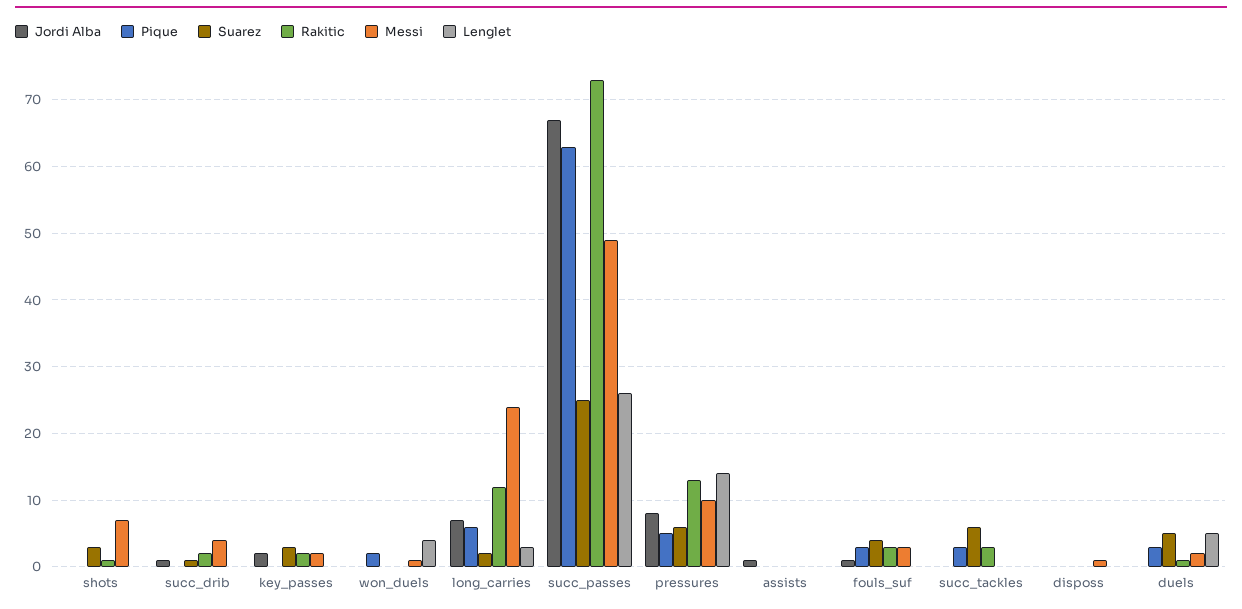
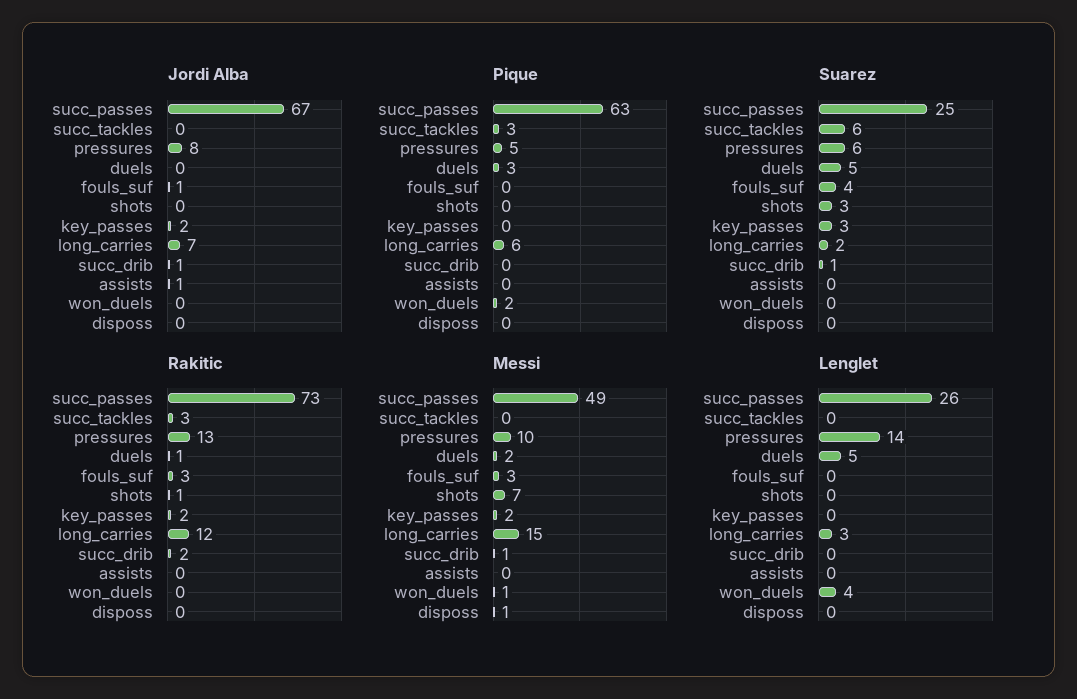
Messi, succ_drib: 4 -> 1
Messi, long_carries: 24 -> 15
Pique, fouls_suf: 3 -> 0

